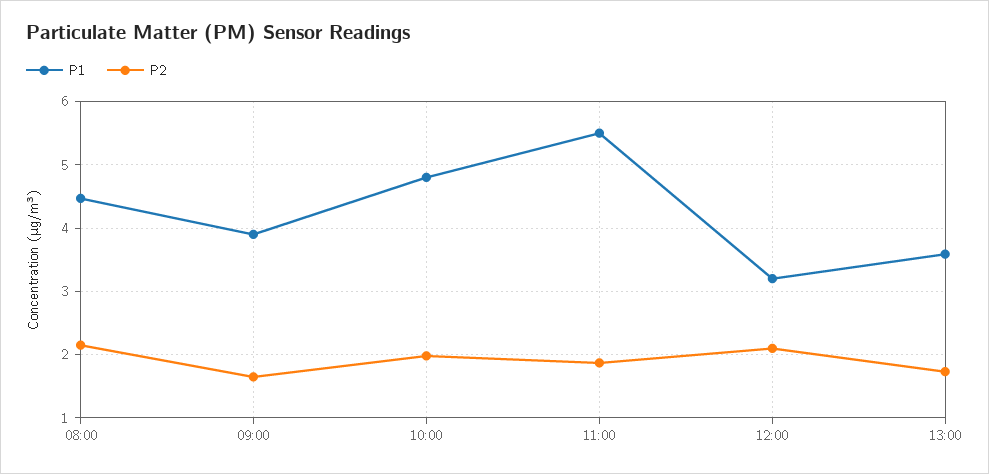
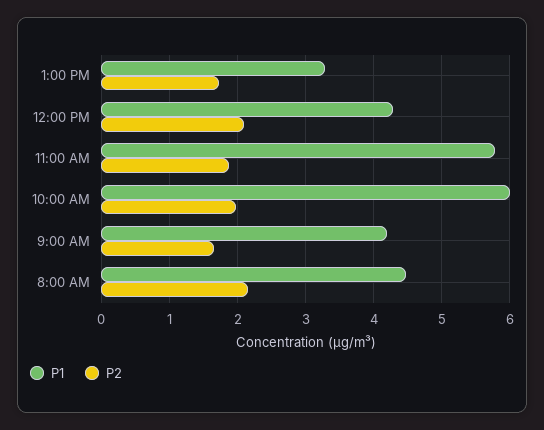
P1, 09:00: 3.9 -> 4.2
P1, 10:00: 4.8 -> 6
P1, 11:00: 5.5 -> 5.8
P1, 12:00: 3.2 -> 4.3
P1, 13:00: 3.6 -> 3.3

